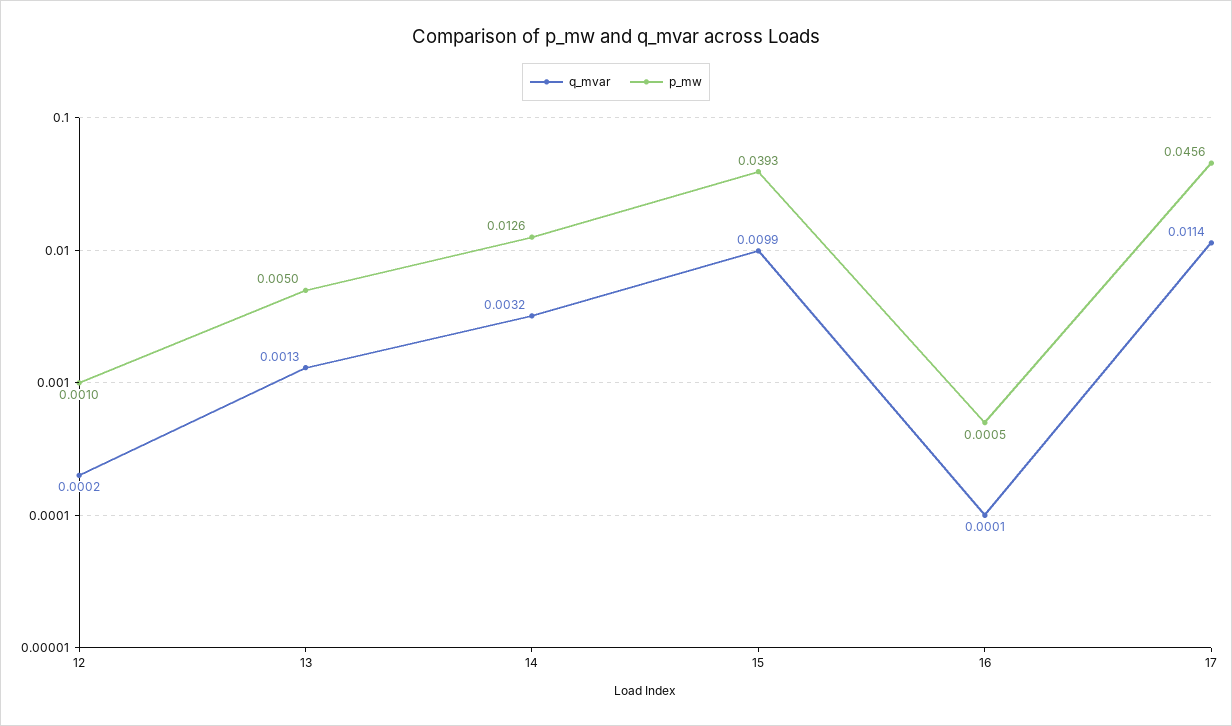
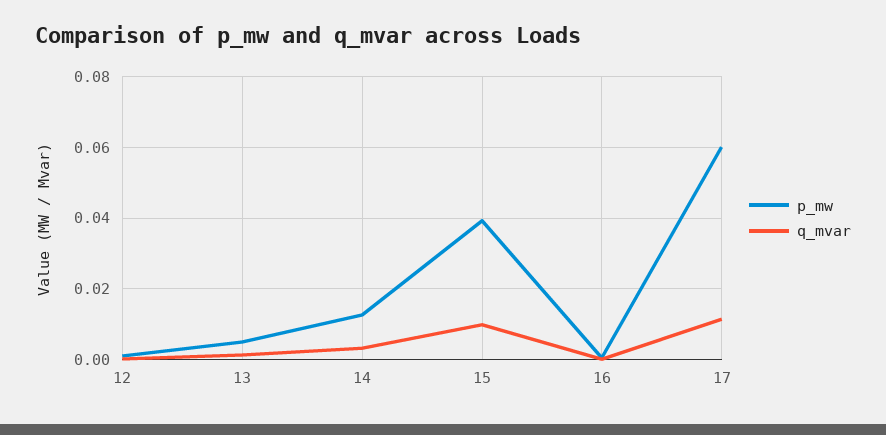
p_mw, 17: 0.0456 -> 0.06

